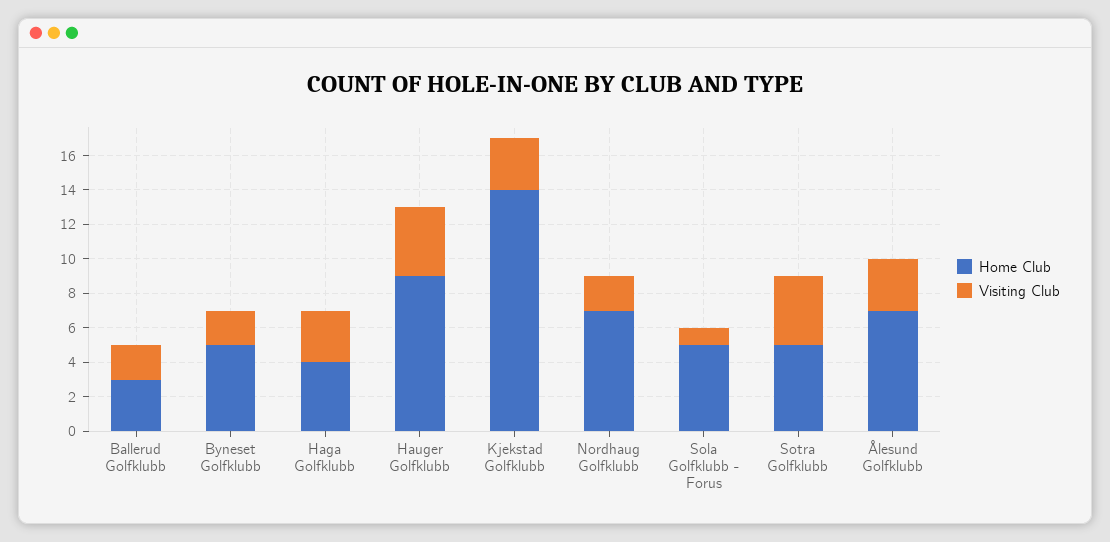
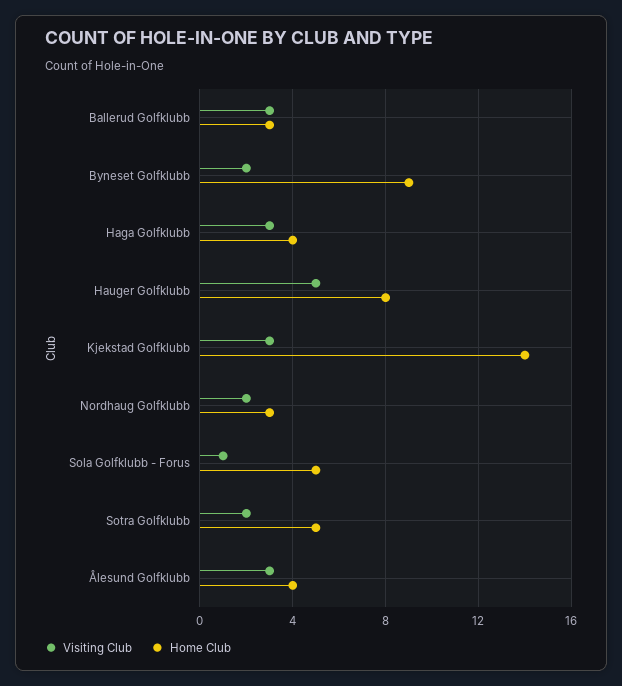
Visiting Club, Ballerud Golfklubb: 2 -> 3
Home Club, Byneset Golfklubb: 5 -> 9
Home Club, Hauger Golfklubb: 9 -> 8
Visiting Club, Hauger Golfklubb: 4 -> 5
Home Club, Nordhaug Golfklubb: 7 -> 3
Visiting Club, Sotra Golfklubb: 4 -> 2
Home Club, Ålesund Golfklubb: 7 -> 4

